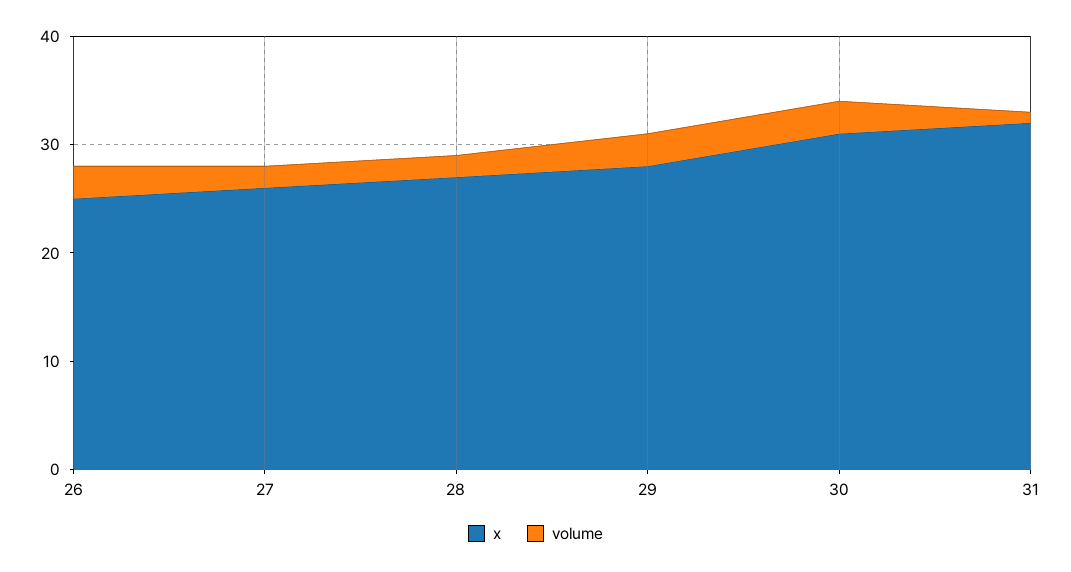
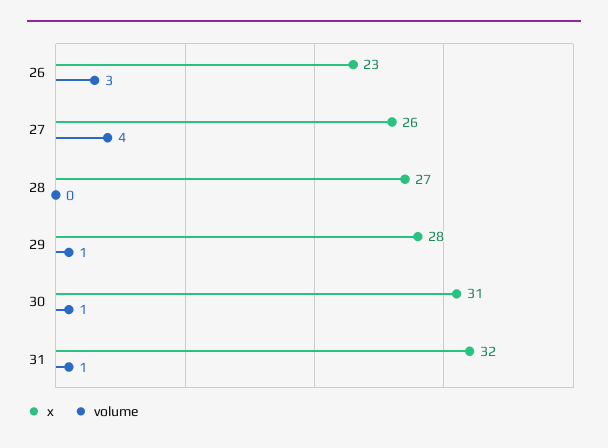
x, 26: 25 -> 23
volume, 27: 2 -> 4
volume, 28: 2 -> 0
volume, 29: 3 -> 1
volume, 30: 3 -> 1

